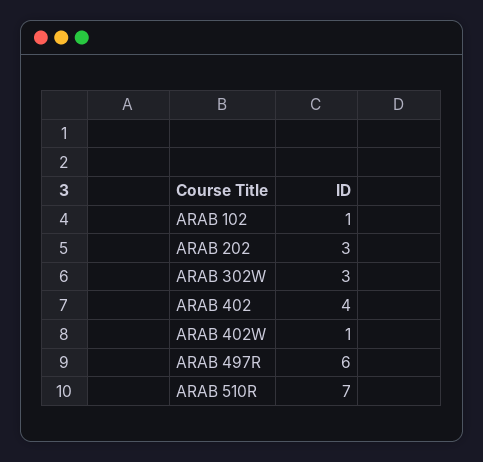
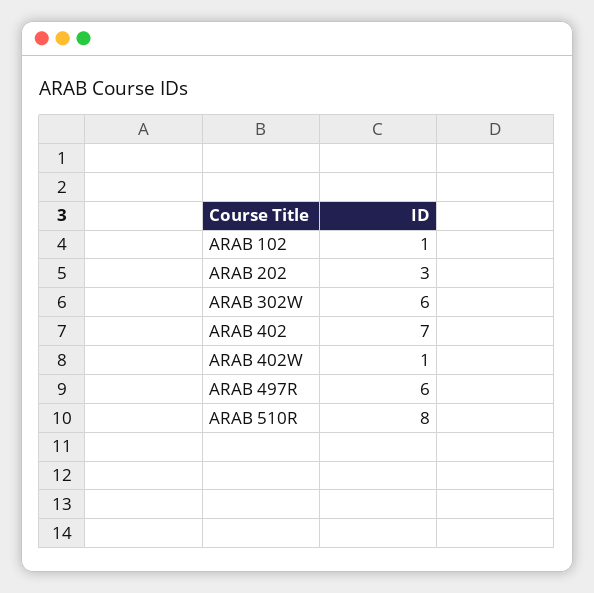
ARAB 302W: 3 -> 6
ARAB 402: 4 -> 7
ARAB 510R: 7 -> 8

